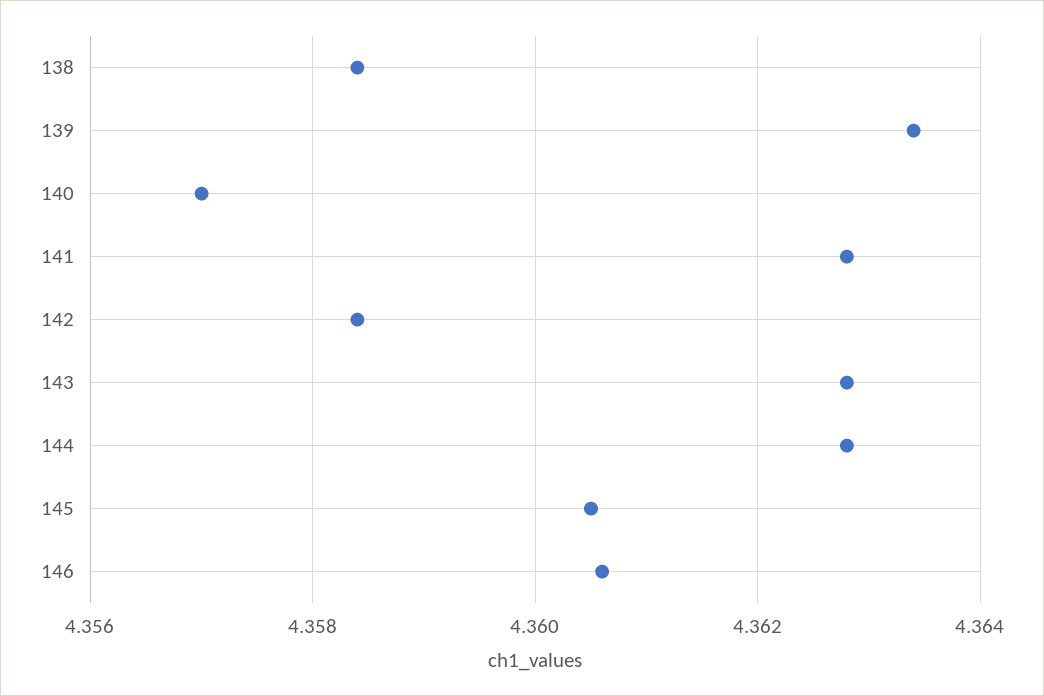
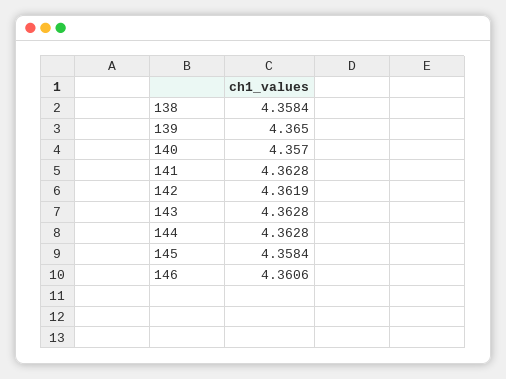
139: 4.3635 -> 4.365
142: 4.3585 -> 4.3619
145: 4.3605 -> 4.3584

